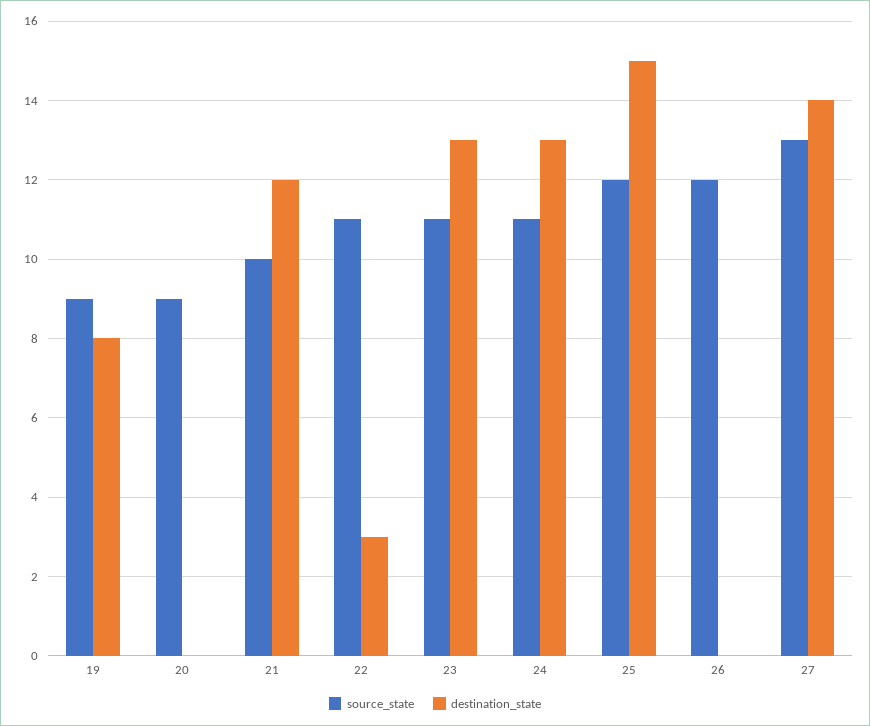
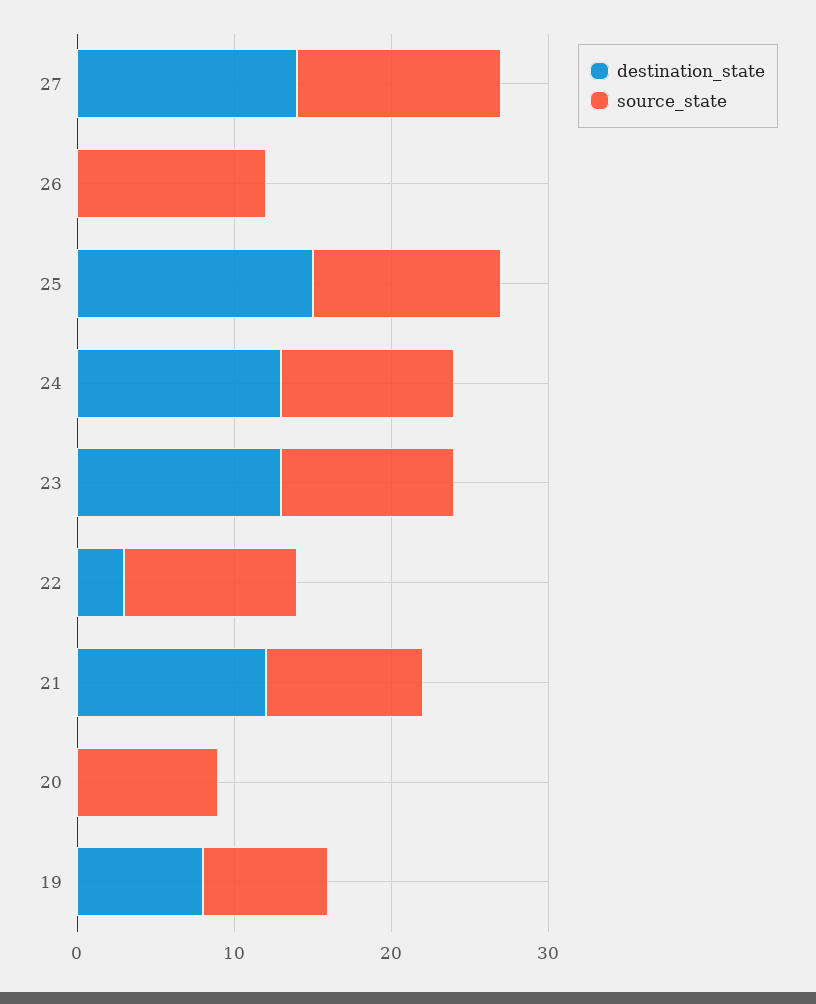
source_state, 19: 9 -> 8

